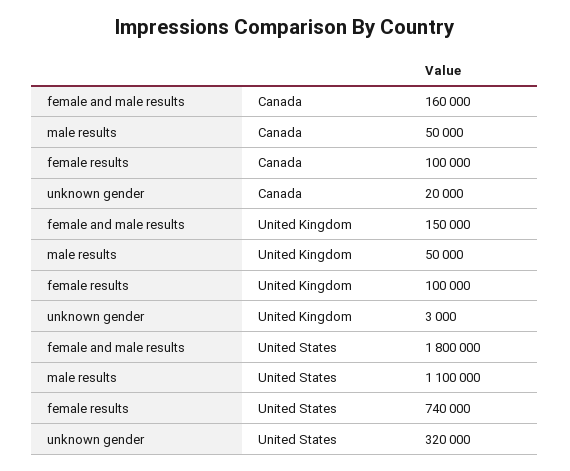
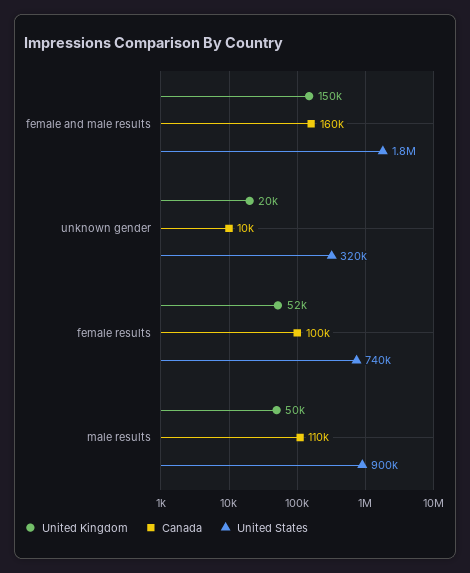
Canada, male results: 50000 -> 110000
Canada, unknown gender: 20000 -> 10000
United Kingdom, female results: 100000 -> 52000
United Kingdom, unknown gender: 3000 -> 20000
United States, male results: 1100000 -> 900000

